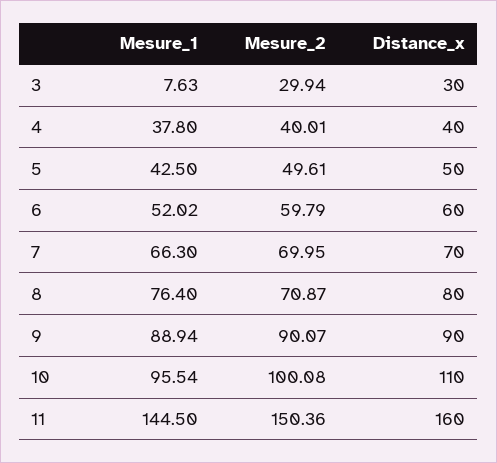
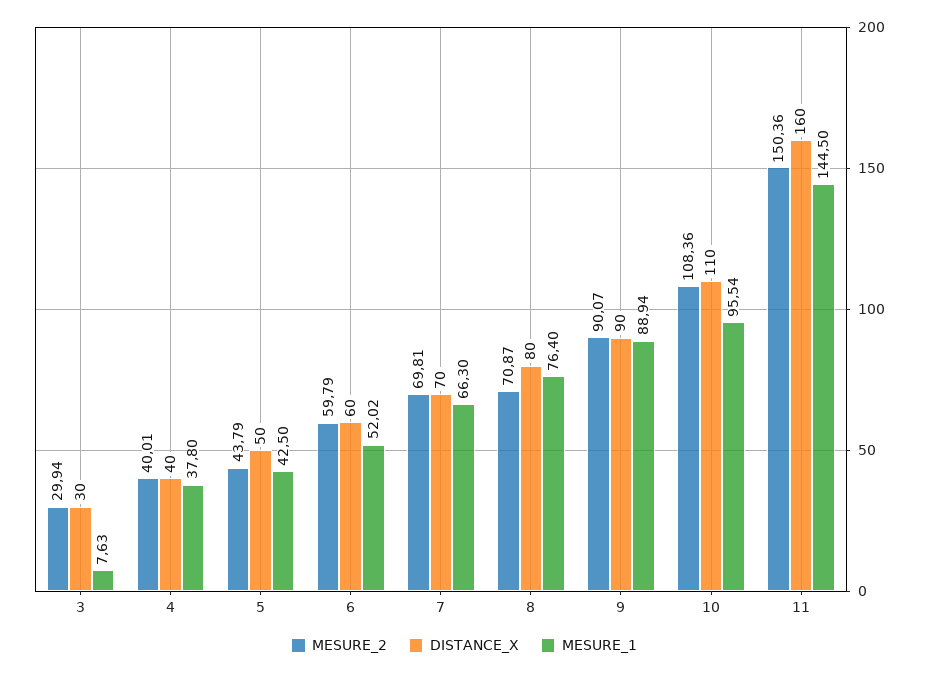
Mesure_2, 5: 49.61 -> 43.79
Mesure_2, 7: 69.95 -> 69.81
Mesure_2, 10: 100.08 -> 108.36

